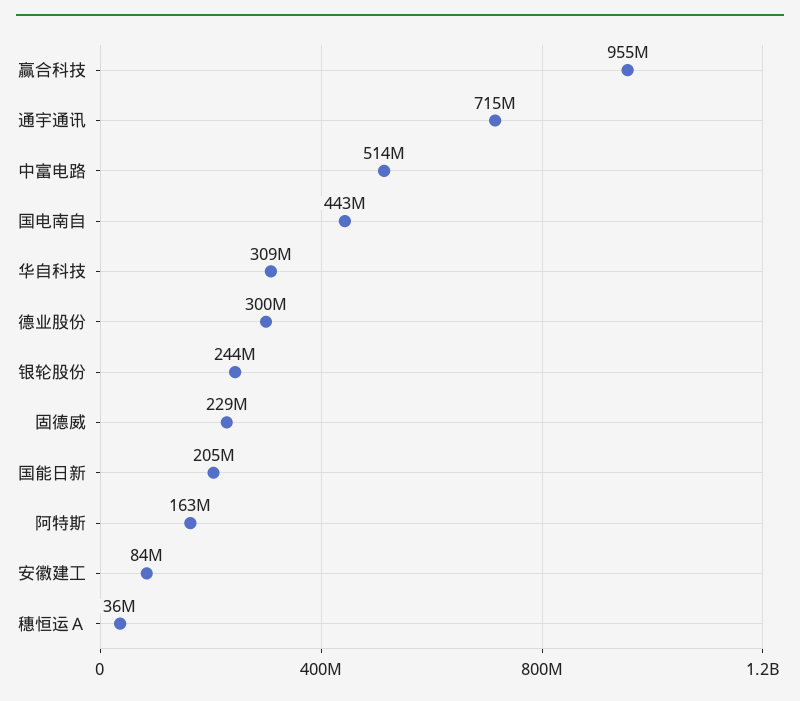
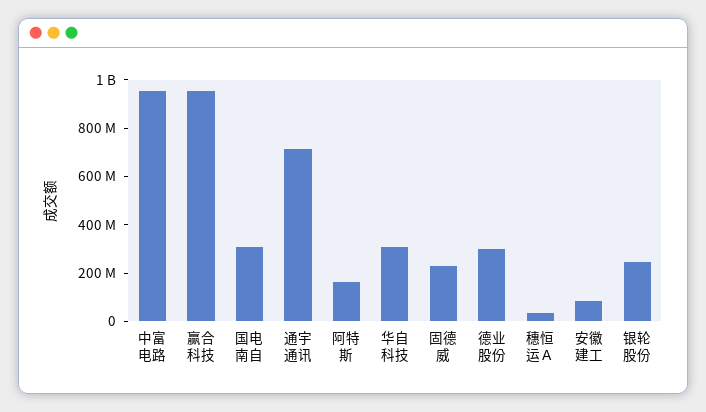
中富电路: 514000000 -> 950000000
国电南自: 443000000 -> 300000000
国能日新: 205000000 -> none

